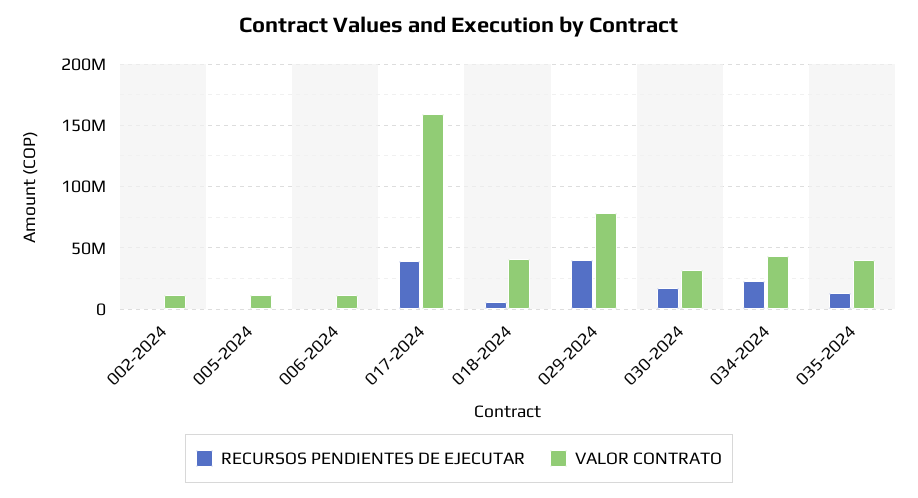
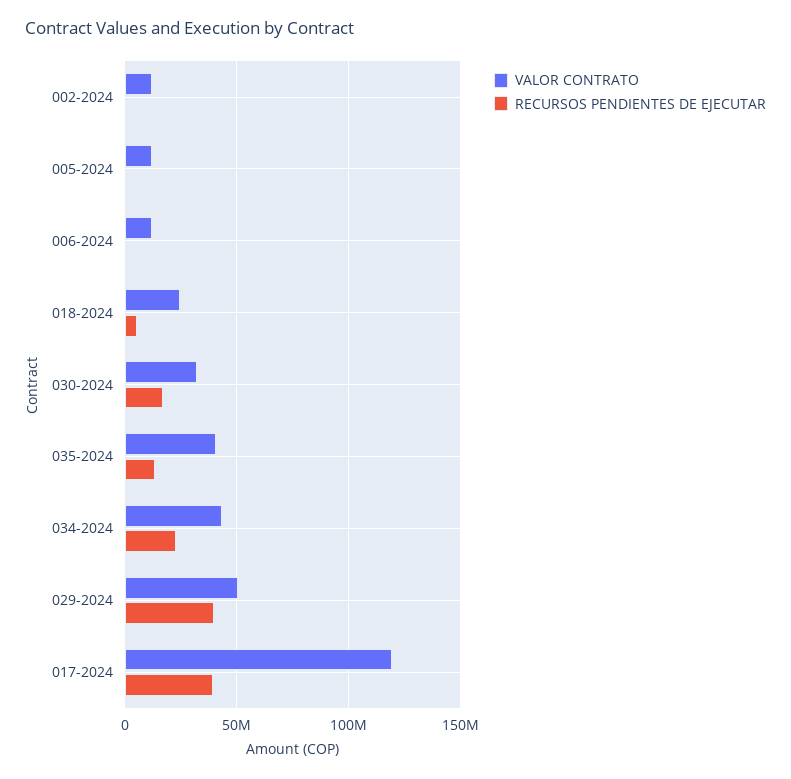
VALOR CONTRATO, 017-2024: 160000000 -> 120000000
VALOR CONTRATO, 018-2024: 40000000 -> 25000000
VALOR CONTRATO, 029-2024: 80000000 -> 50000000

